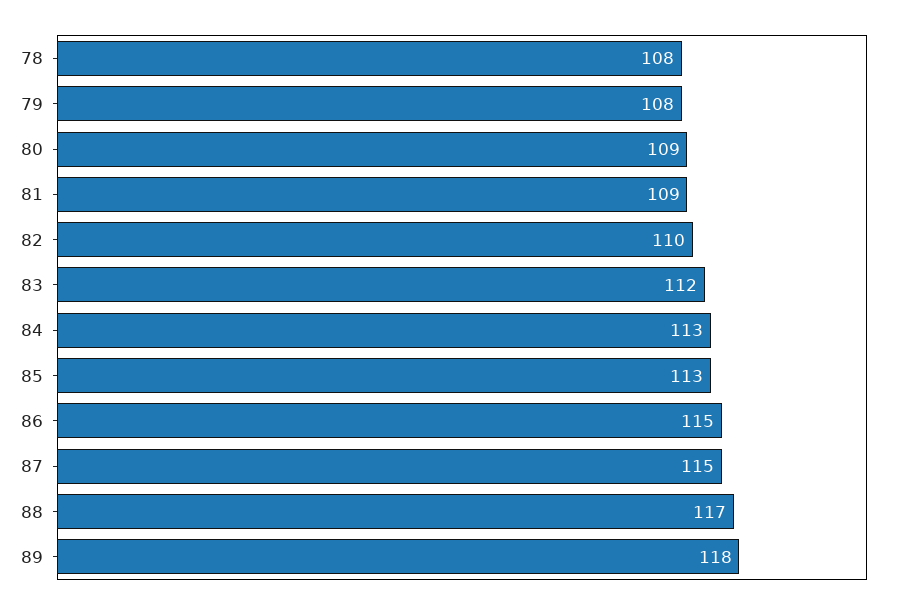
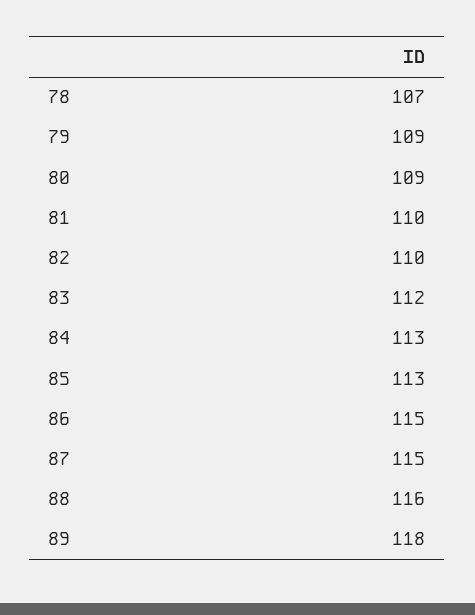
78: 108 -> 107
79: 108 -> 109
81: 109 -> 110
88: 117 -> 116

